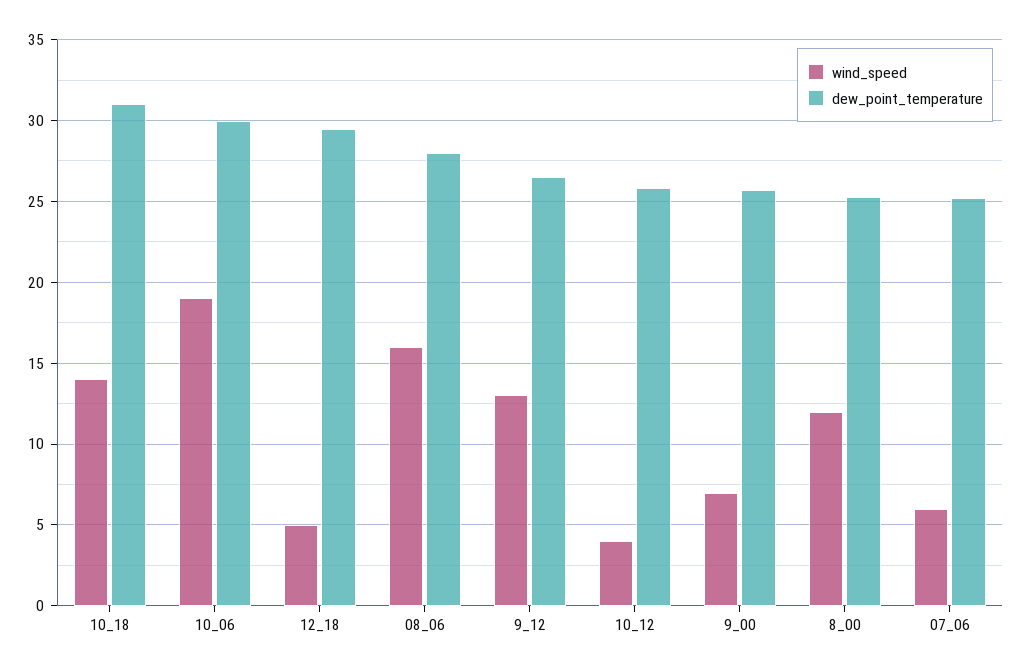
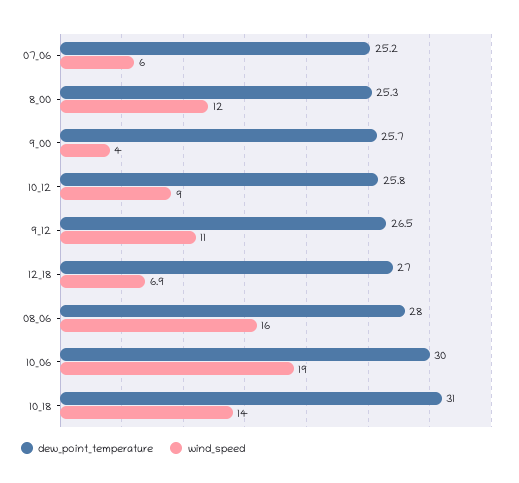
wind_speed, 12_18: 5 -> 6.9
dew_point_temperature, 12_18: 29.5 -> 27
wind_speed, 9_12: 13 -> 11
wind_speed, 10_12: 4 -> 9
wind_speed, 9_00: 7 -> 4

